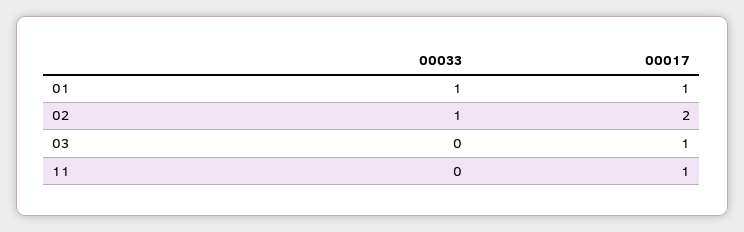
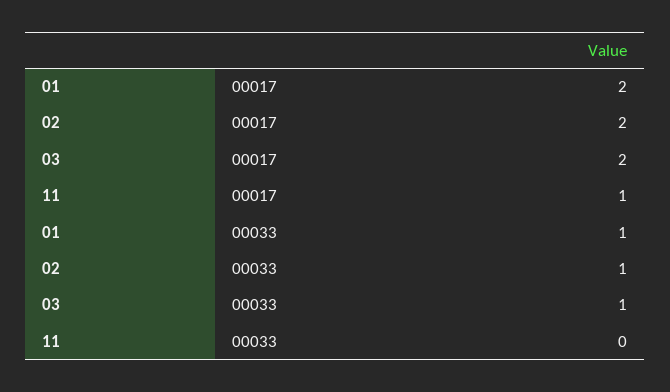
00017, 01: 1 -> 2
00033, 03: 0 -> 1
00017, 03: 1 -> 2

